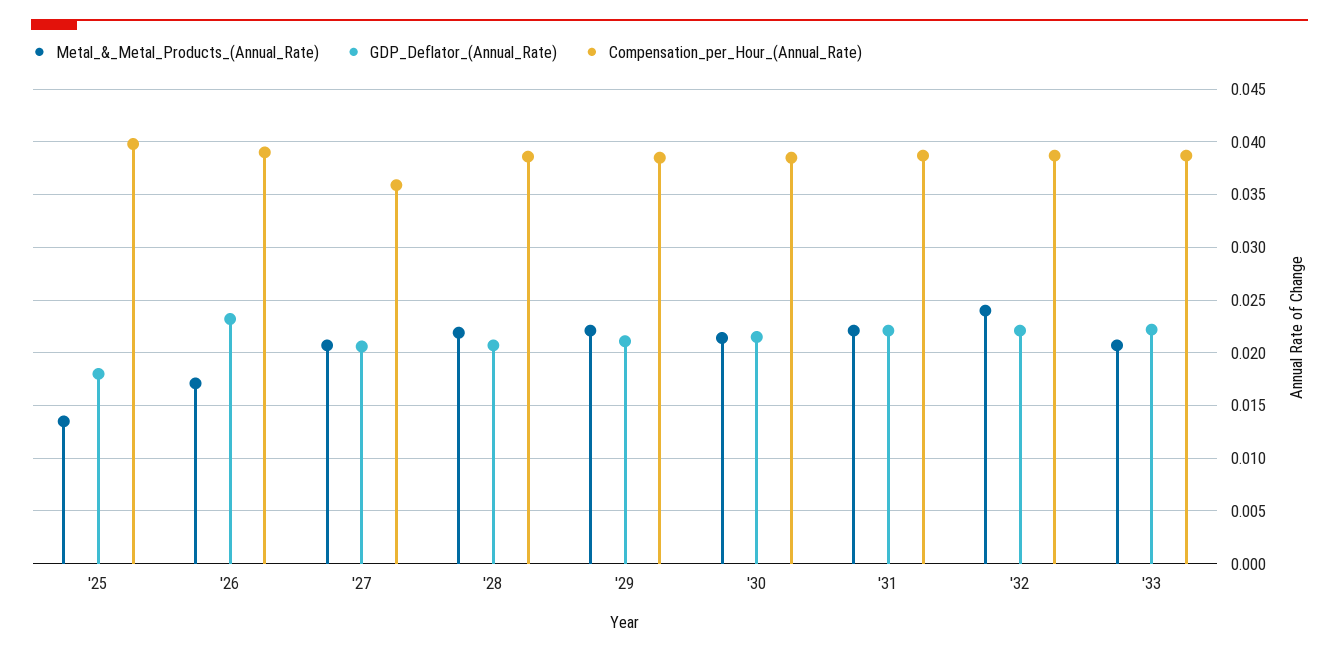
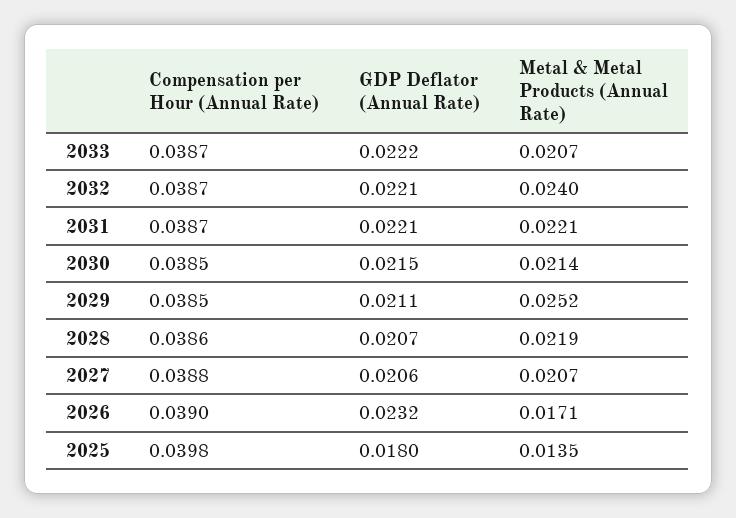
Compensation_per_Hour_(Annual_Rate), '27: 0.036 -> 0.0388
Metal_&_Metal_Products_(Annual_Rate), '29: 0.022 -> 0.0252

